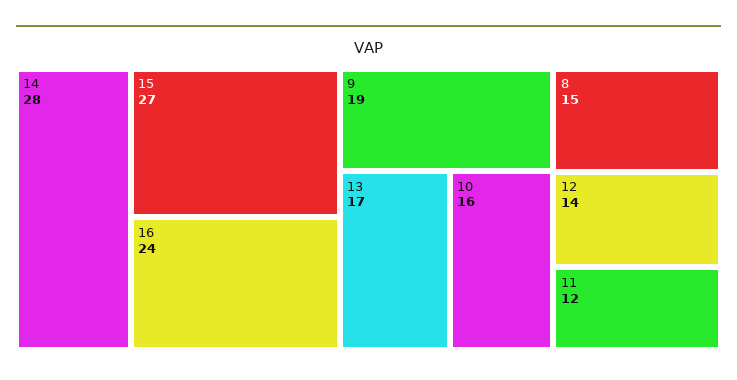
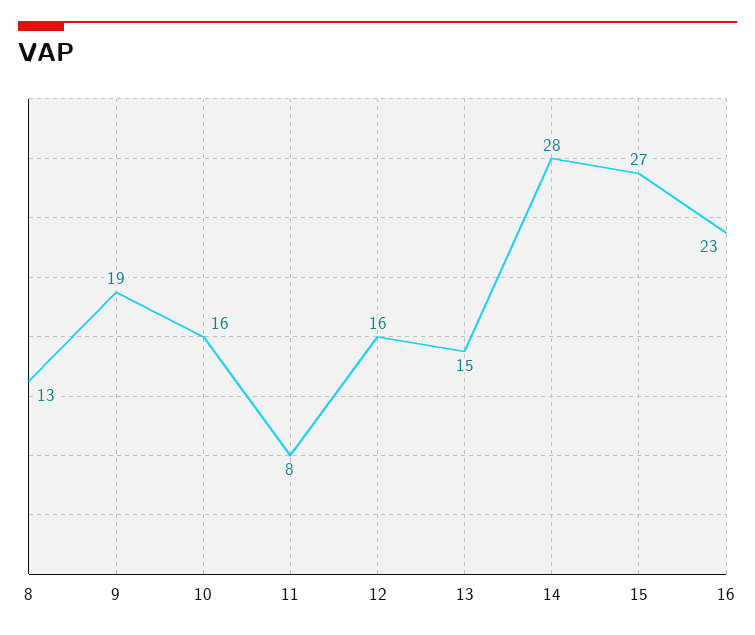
16: 24 -> 23
13: 17 -> 15
8: 15 -> 13
12: 14 -> 16
11: 12 -> 8

